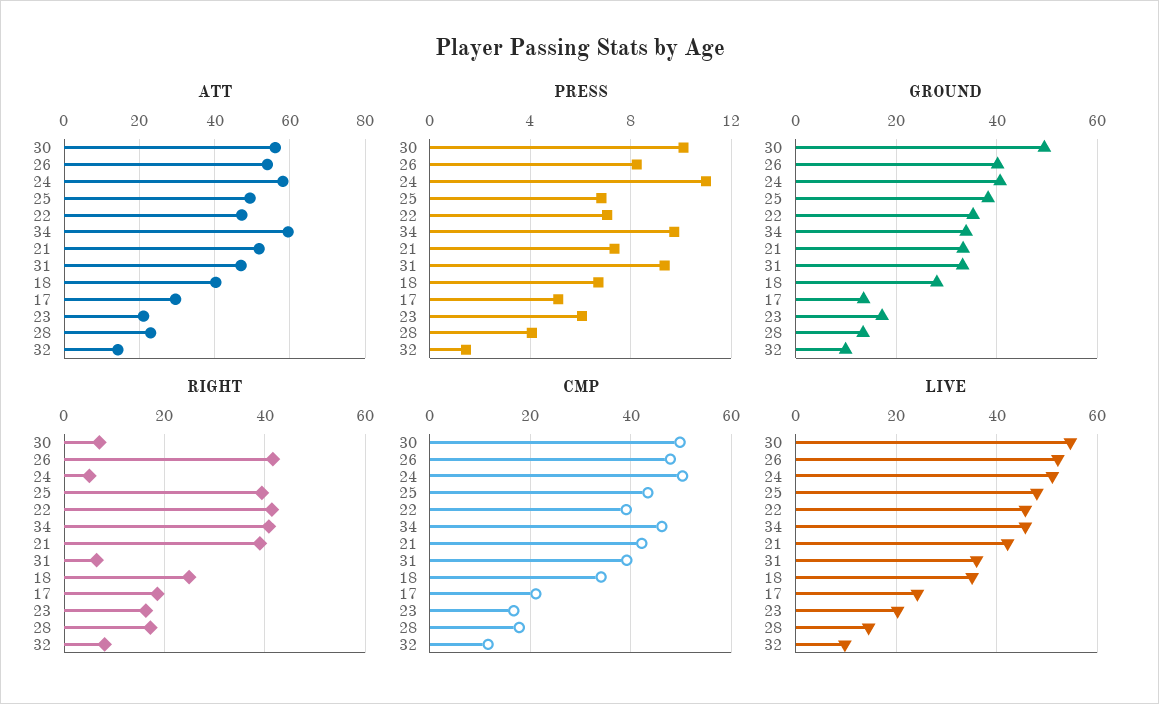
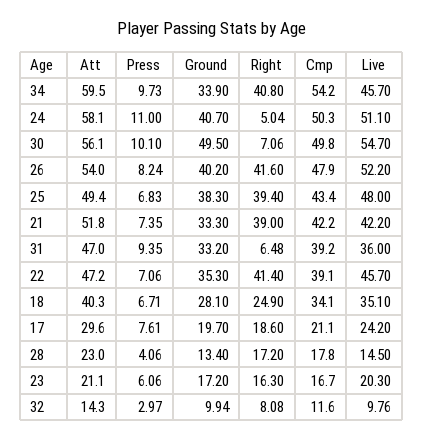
PRESS, 17: 5 -> 7.61
PRESS, 32: 1.5 -> 2.97
GROUND, 17: 14 -> 19.7
CMP, 34: 46 -> 54.2

